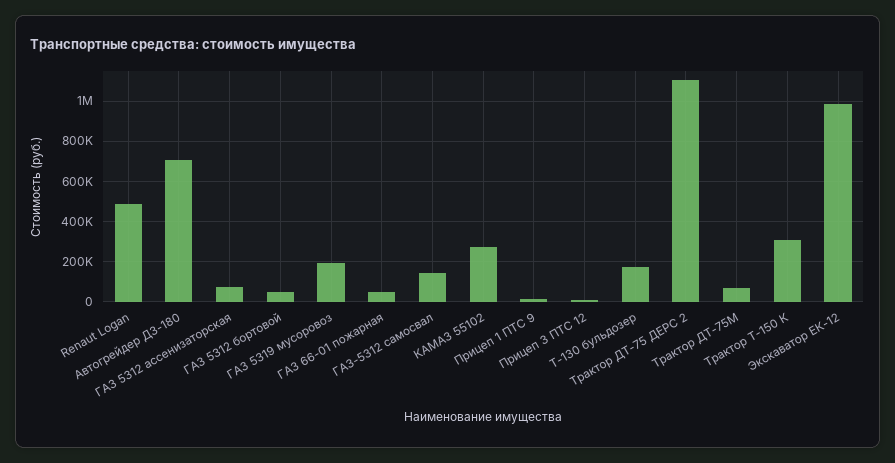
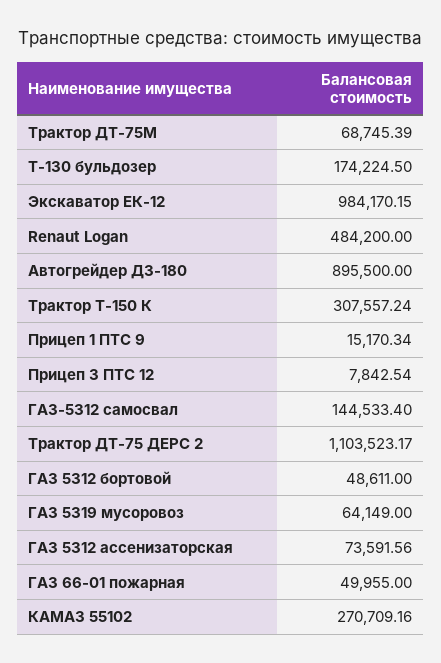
Автогрейдер ДЗ-180: 700000 -> 895500
ГАЗ 5319 мусоровоз: 200000 -> 64149

